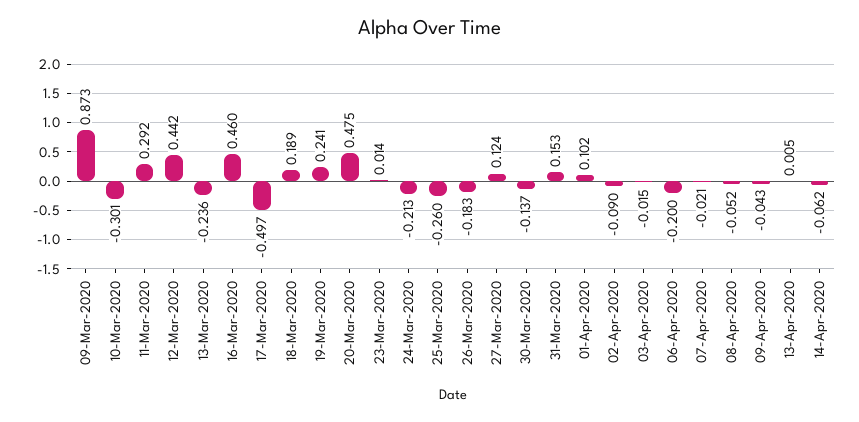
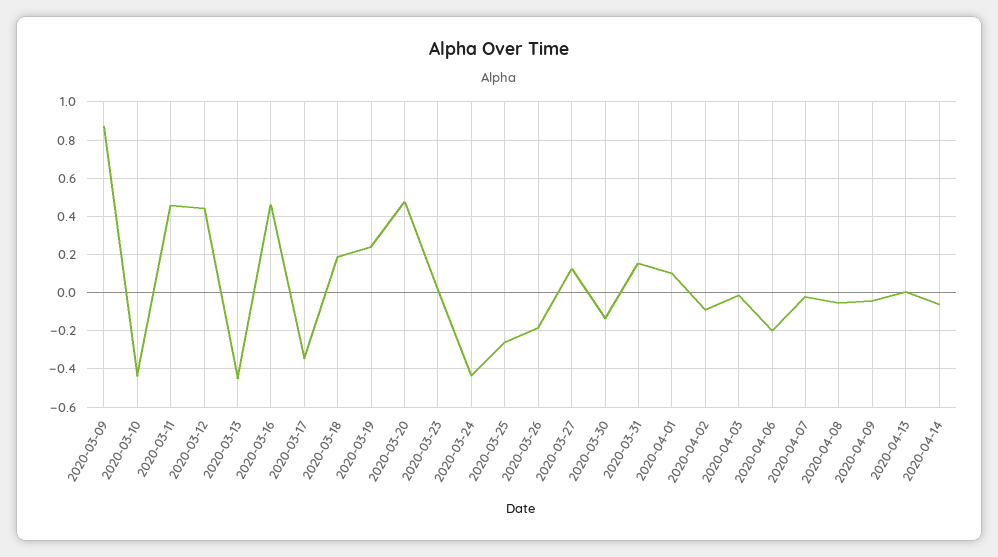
10-Mar-2020: -0.301 -> -0.45
11-Mar-2020: 0.292 -> 0.45
13-Mar-2020: -0.236 -> -0.45
17-Mar-2020: -0.497 -> -0.35
24-Mar-2020: -0.213 -> -0.45

